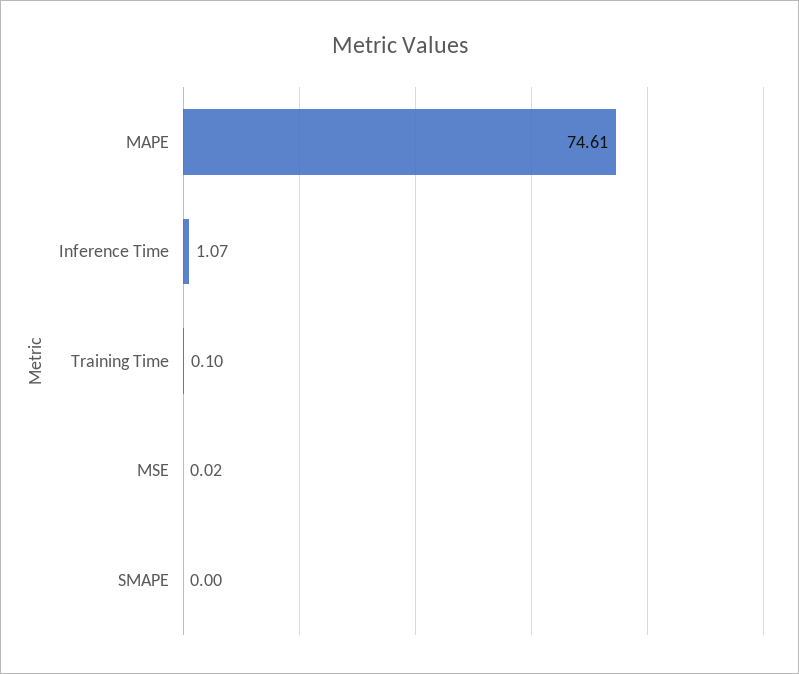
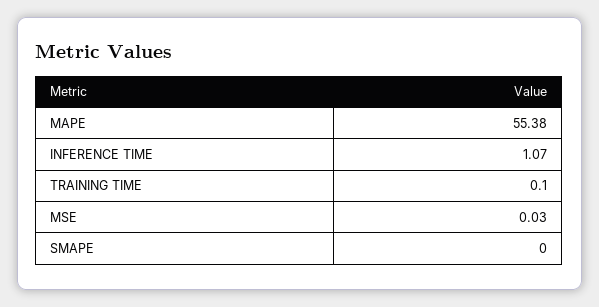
MAPE: 74.61 -> 55.38
MSE: 0.02 -> 0.03

